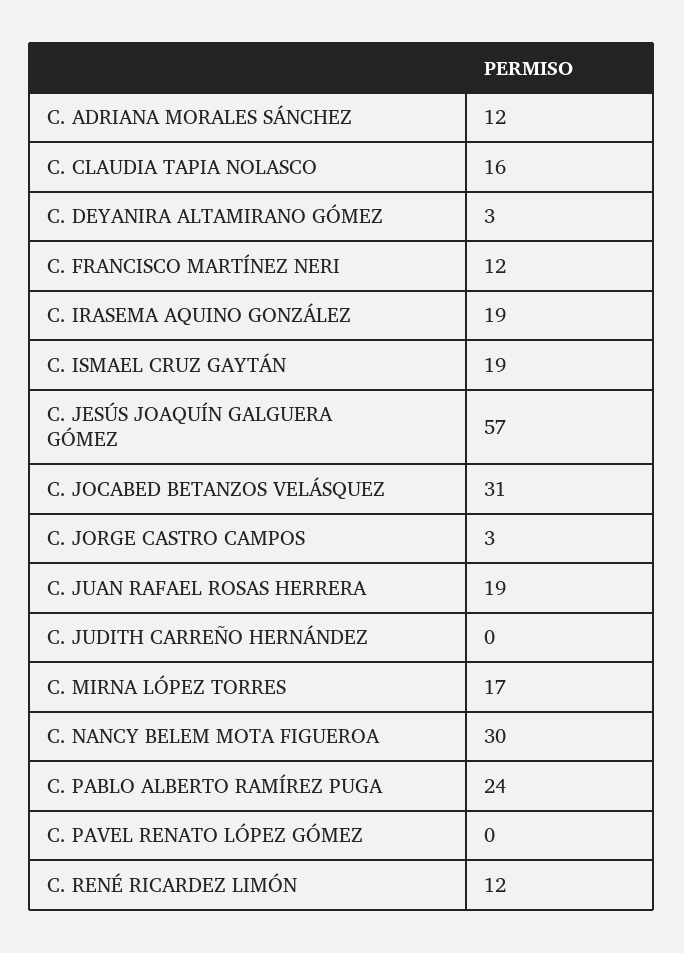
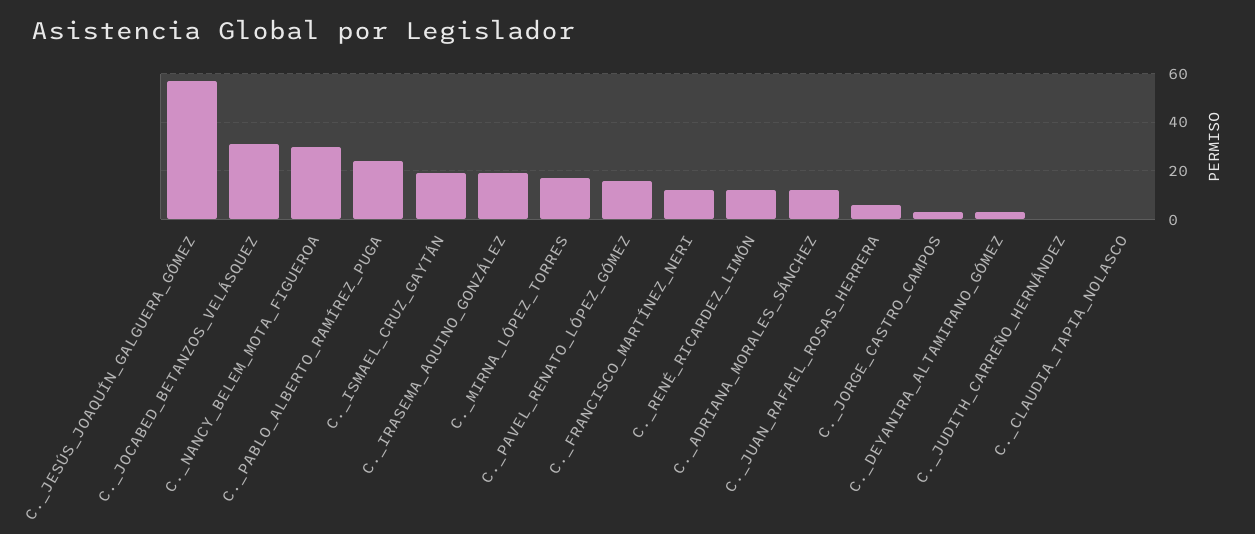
C. CLAUDIA TAPIA NOLASCO: 16 -> 0
C. JUAN RAFAEL ROSAS HERRERA: 19 -> 5
C. PAVEL RENATO LÓPEZ GÓMEZ: 0 -> 15

